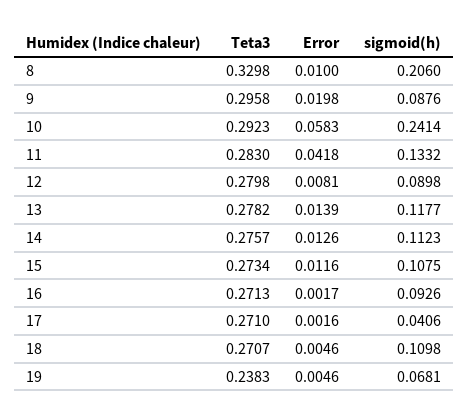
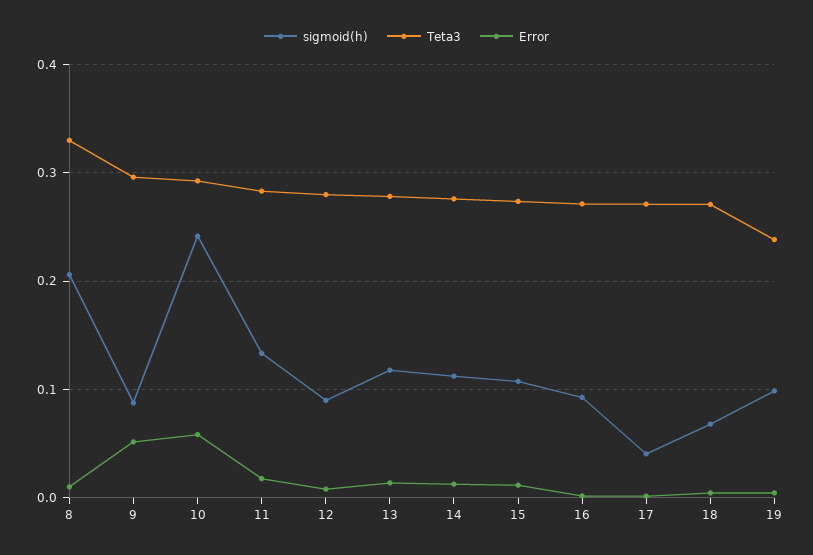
Error, 9: 0.0198 -> 0.05
Error, 11: 0.0418 -> 0.02
sigmoid(h), 18: 0.1098 -> 0.07
sigmoid(h), 19: 0.0681 -> 0.1

